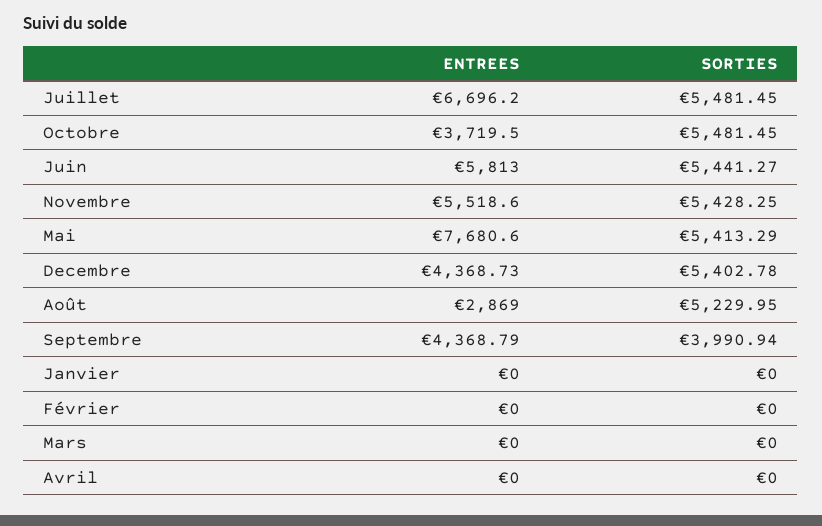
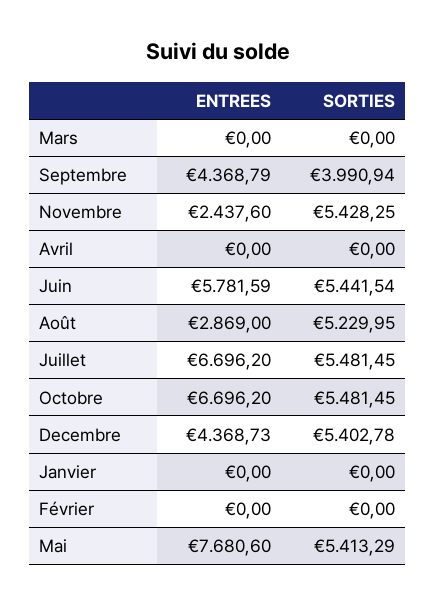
ENTREES, Octobre: 3719.5 -> 6696.2
ENTREES, Juin: 5813 -> 5781.59
SORTIES, Juin: 5441.27 -> 5441.54
ENTREES, Novembre: 5518.6 -> 2437.6

